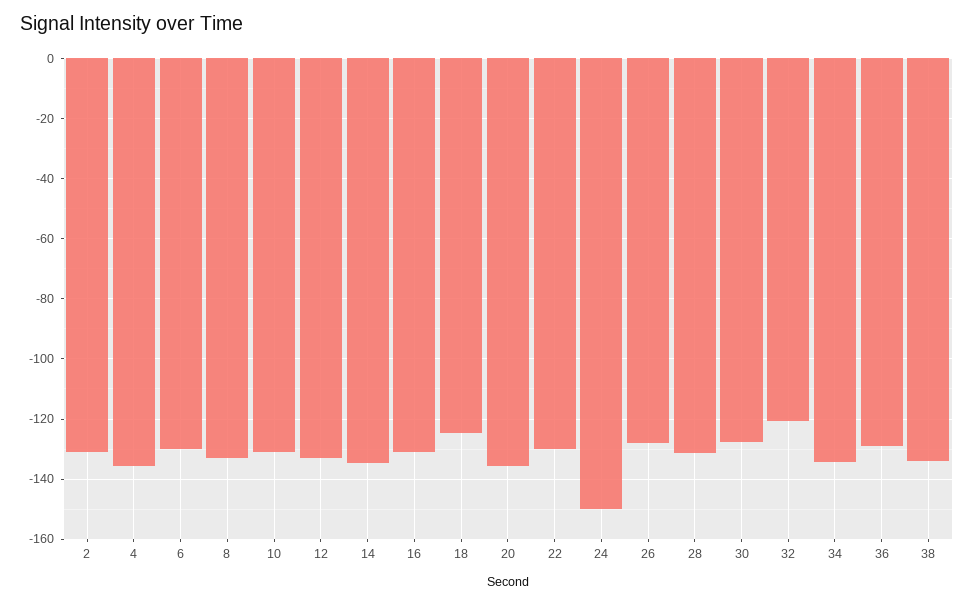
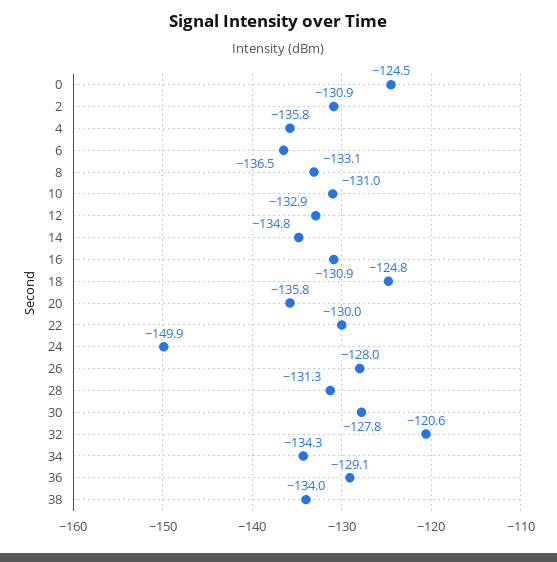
6: -130 -> -136.5
0: none -> -124.5

